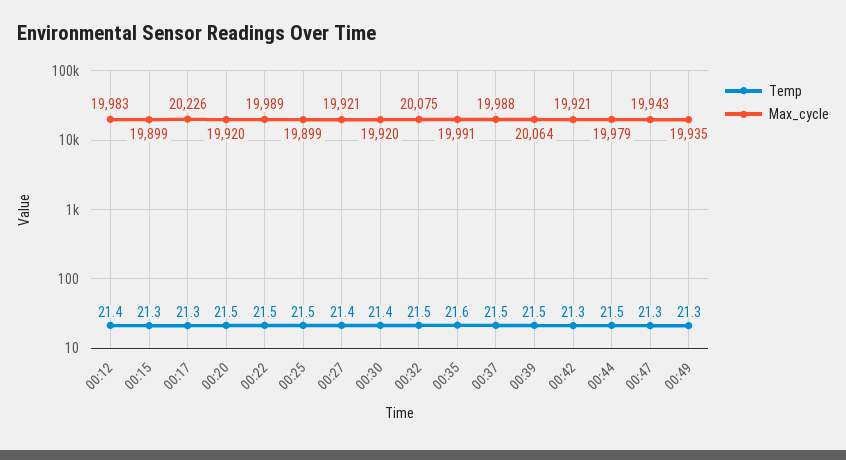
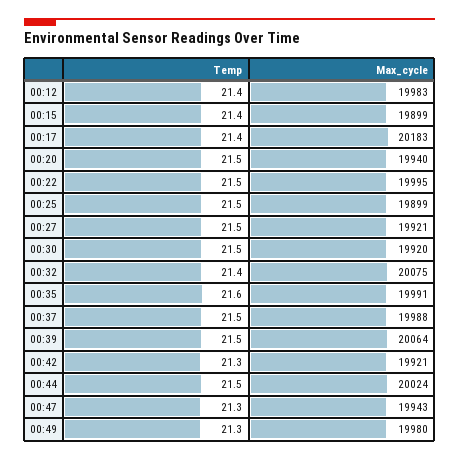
Temp, 00:15: 21.3 -> 21.4
Temp, 00:17: 21.3 -> 21.4
Max_cycle, 00:17: 20226 -> 20183
Max_cycle, 00:20: 19920 -> 19940
Max_cycle, 00:22: 19989 -> 19995
Temp, 00:27: 21.4 -> 21.5
Temp, 00:30: 21.4 -> 21.5
Temp, 00:32: 21.5 -> 21.4
Max_cycle, 00:44: 19979 -> 20024
Max_cycle, 00:49: 19935 -> 19980

